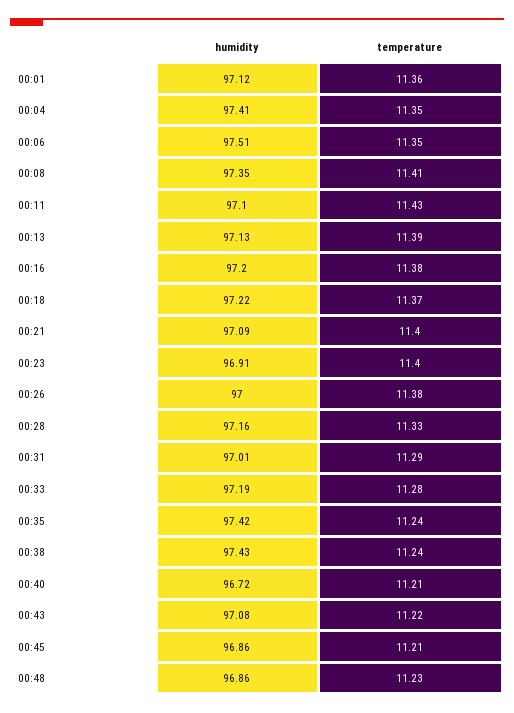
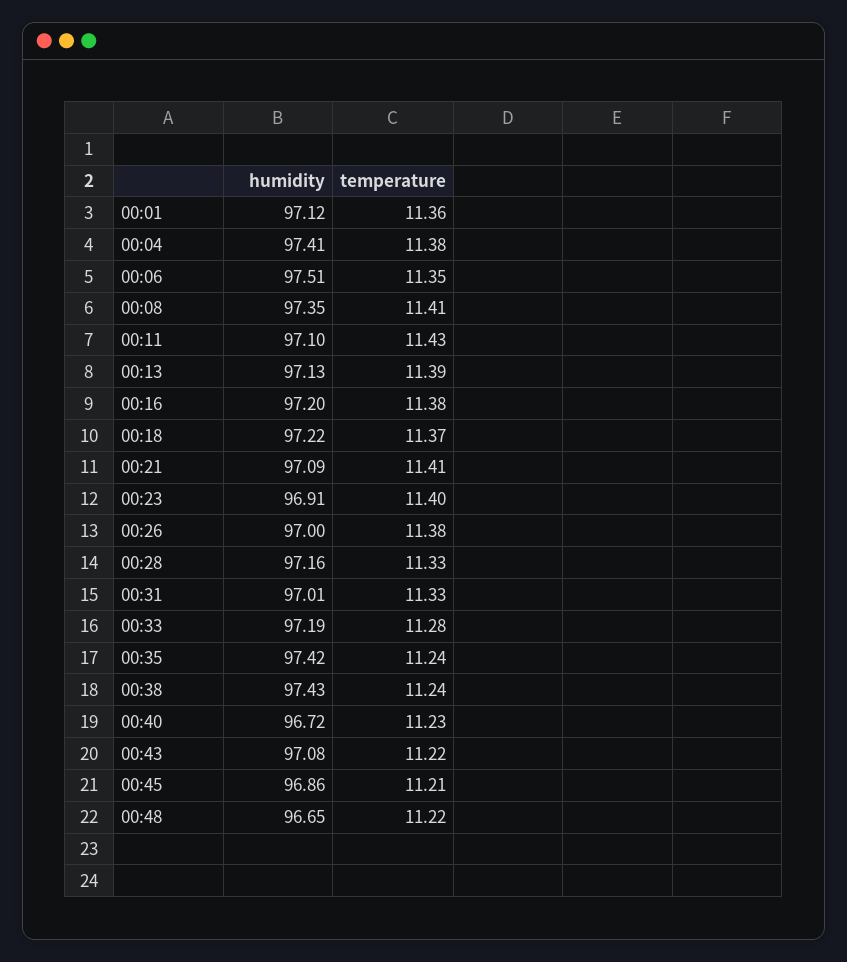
temperature, 00:04: 11.35 -> 11.38
temperature, 00:21: 11.4 -> 11.41
temperature, 00:31: 11.29 -> 11.33
temperature, 00:40: 11.21 -> 11.23
humidity, 00:48: 96.86 -> 96.65
temperature, 00:48: 11.23 -> 11.22

